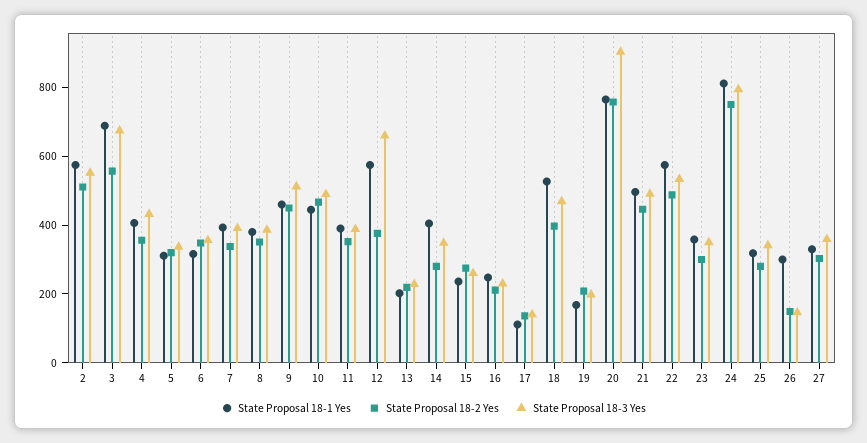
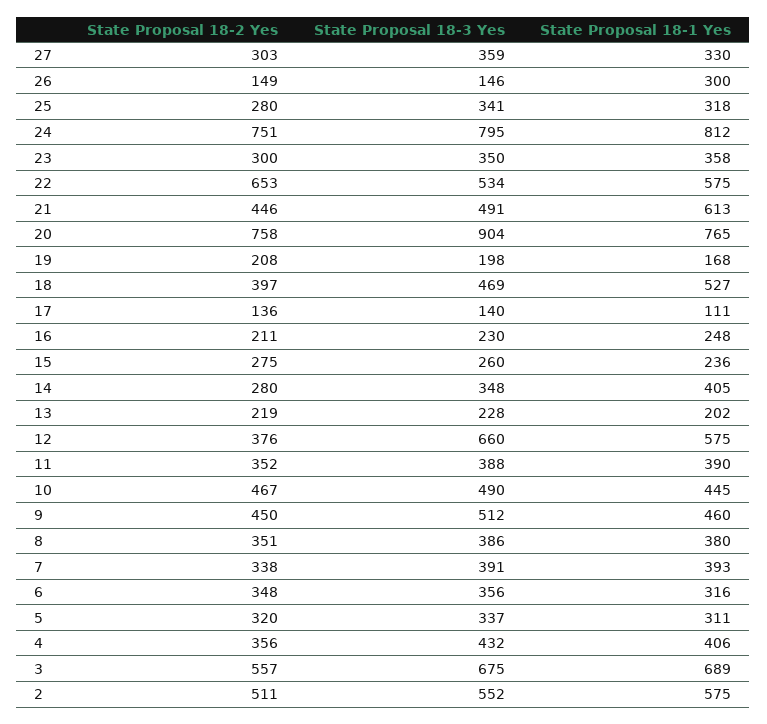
State Proposal 18-1 Yes, 21: 500 -> 613
State Proposal 18-2 Yes, 22: 500 -> 653

